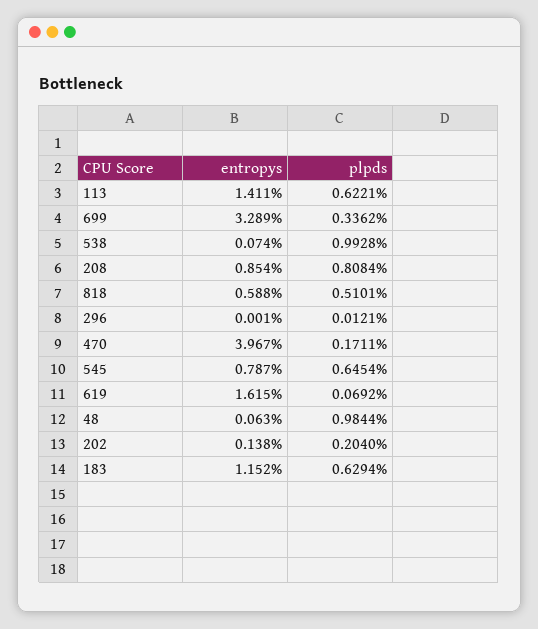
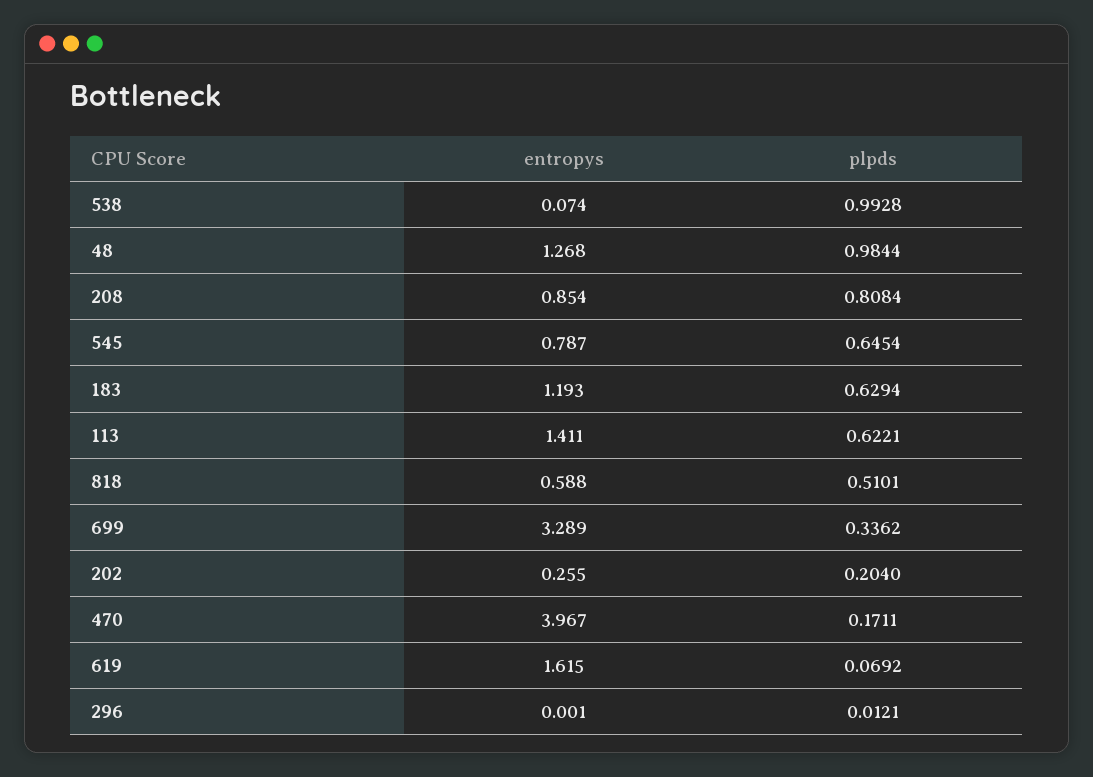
entropys, 48: 0.063 -> 1.268
entropys, 202: 0.138 -> 0.255
entropys, 183: 1.152 -> 1.193

